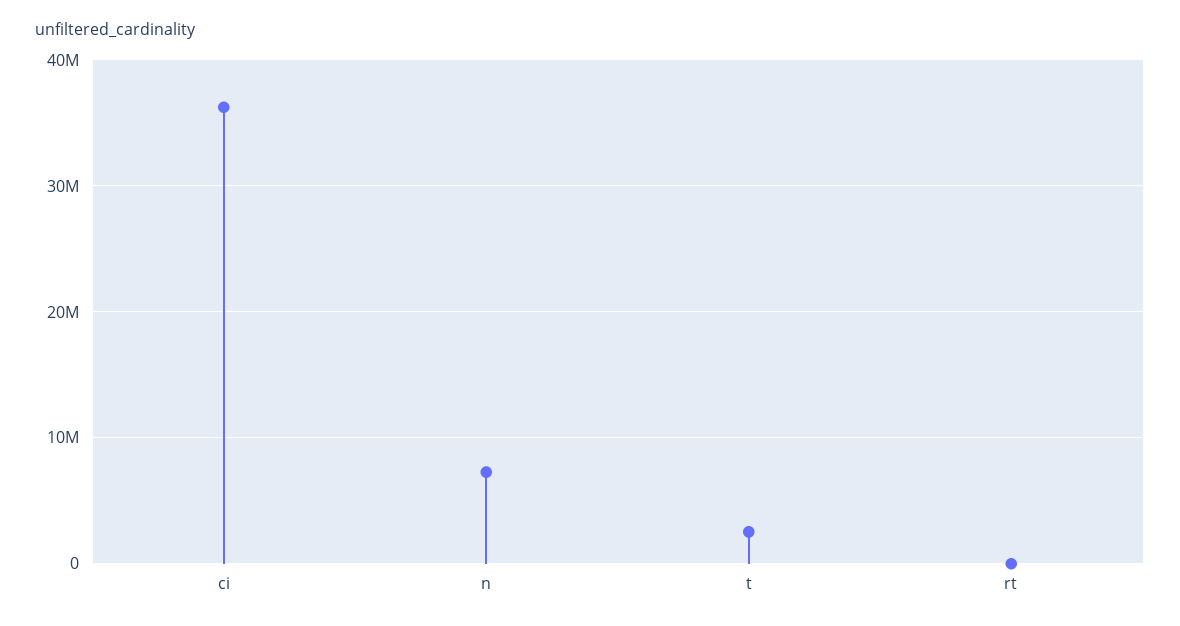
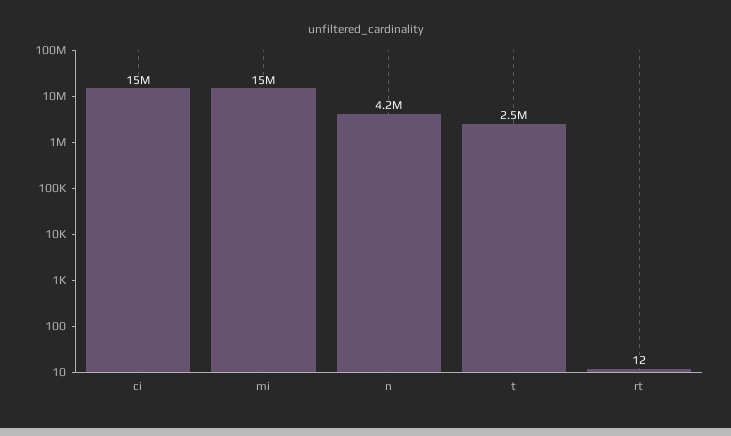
ci: 36000000 -> 15000000
n: 7000000 -> 4200000
mi: none -> 15000000

